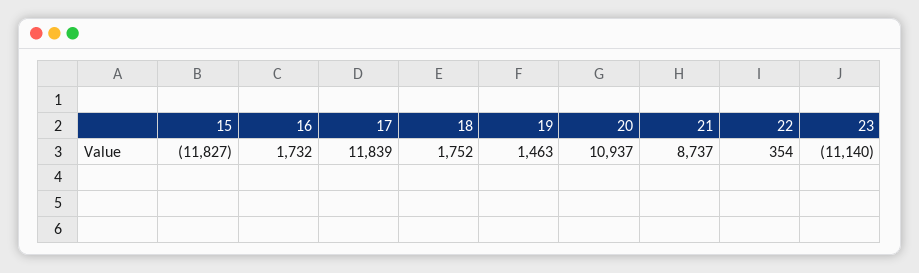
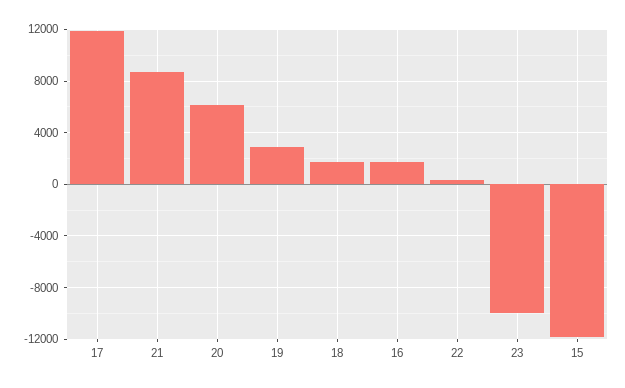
19: 1463 -> 3000
20: 10937 -> 6000
23: -11140 -> -10000

